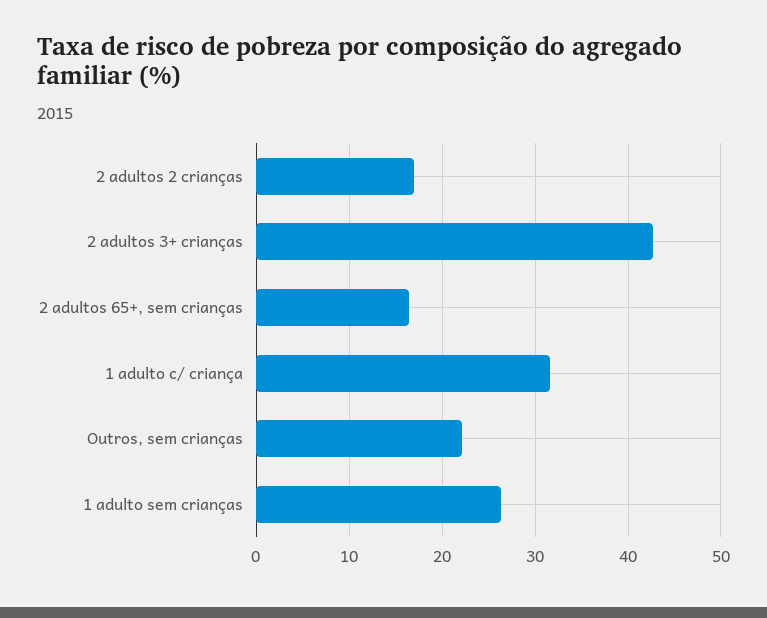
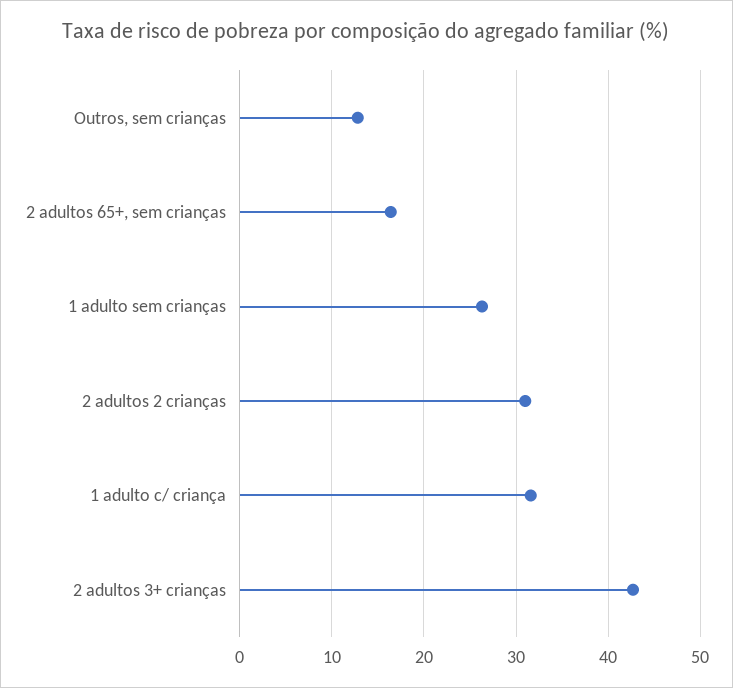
2 adultos 2 crianças: 17 -> 31
Outros, sem crianças: 22 -> 13

